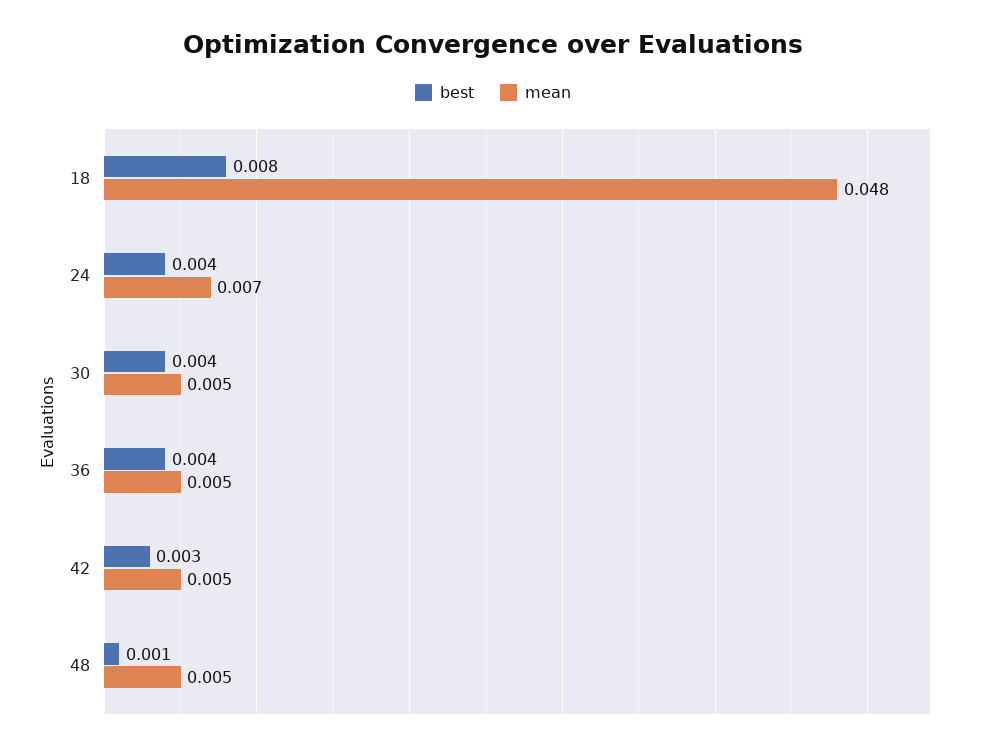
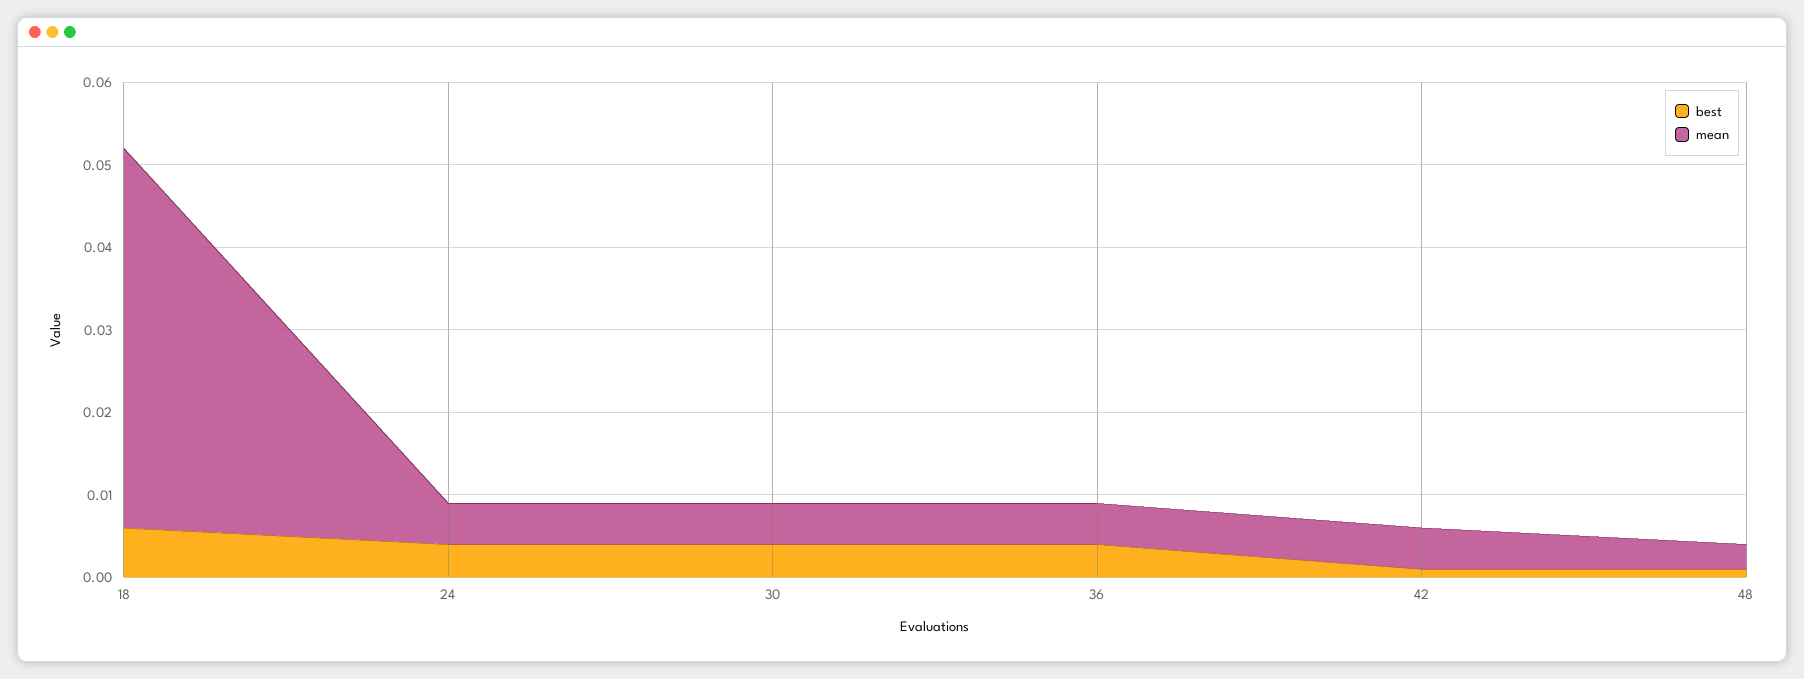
best, 18: 0.008 -> 0.006
mean, 18: 0.048 -> 0.046
mean, 24: 0.007 -> 0.005
best, 42: 0.003 -> 0.001
mean, 48: 0.005 -> 0.003

